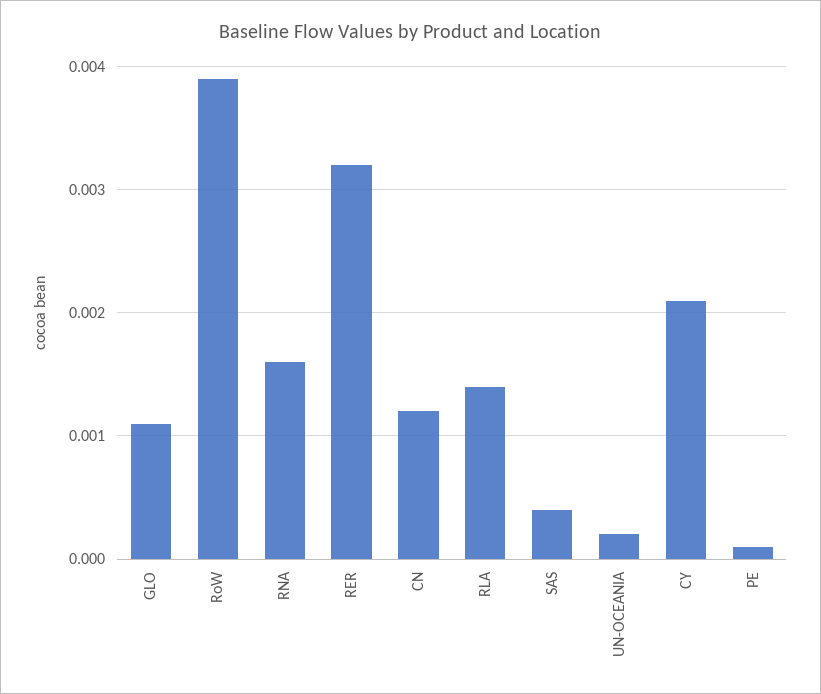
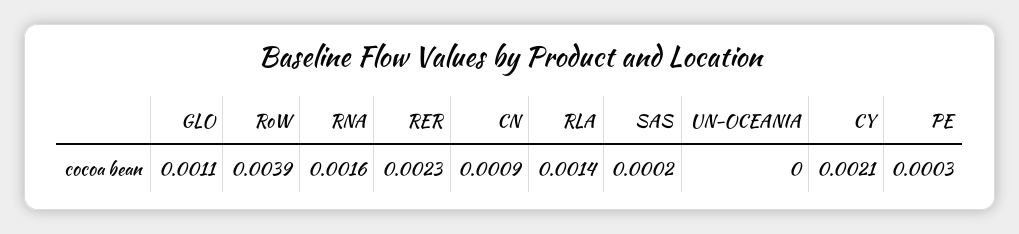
RER: 0.0032 -> 0.0023
CN: 0.0012 -> 0.0009
SAS: 0.0004 -> 0.0002
UN-OCEANIA: 0.0002 -> 0
PE: 0.0001 -> 0.0003

